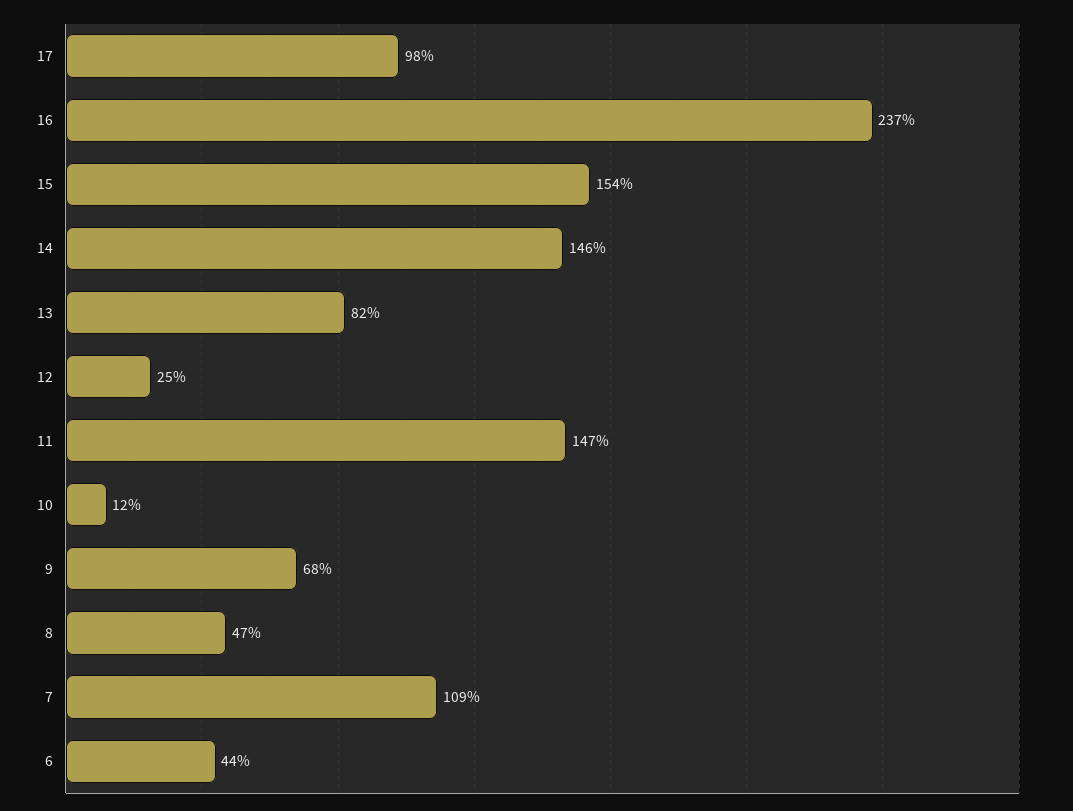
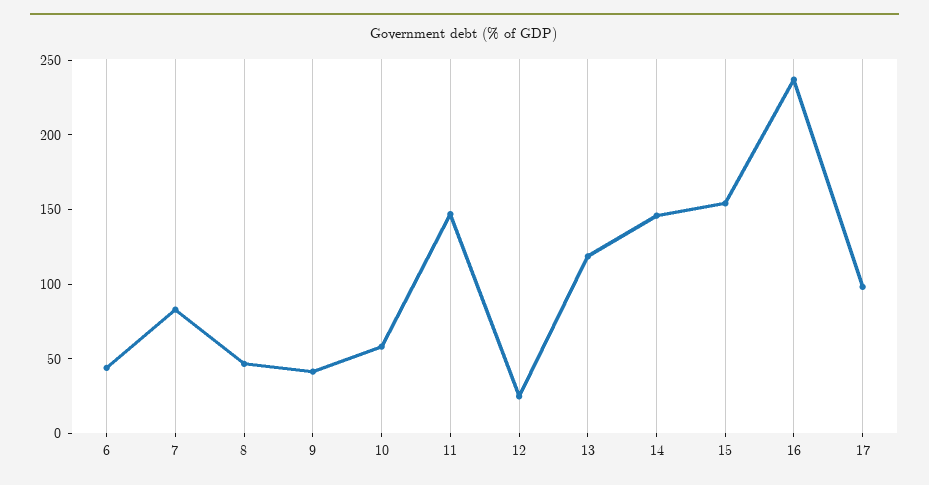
13: 82 -> 120
10: 12 -> 60
9: 68 -> 40
7: 109 -> 80

